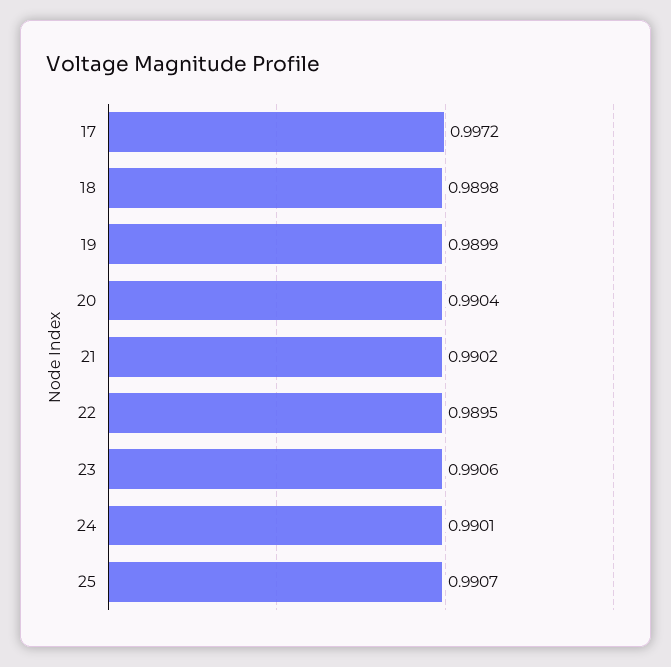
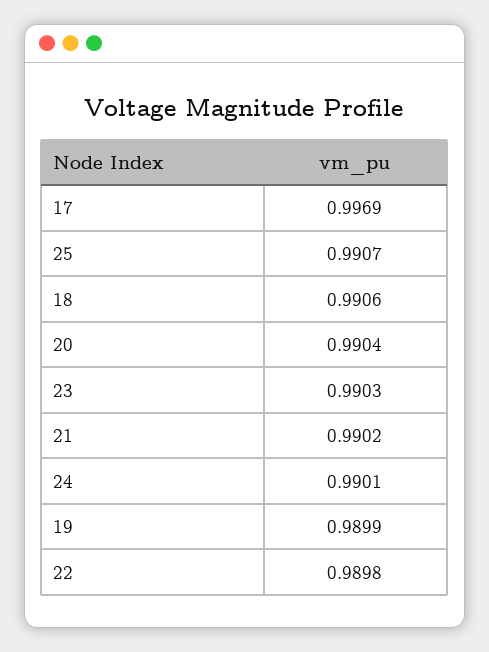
17: 0.9972 -> 0.9969
18: 0.9898 -> 0.9906
22: 0.9895 -> 0.9898
23: 0.9906 -> 0.9903

